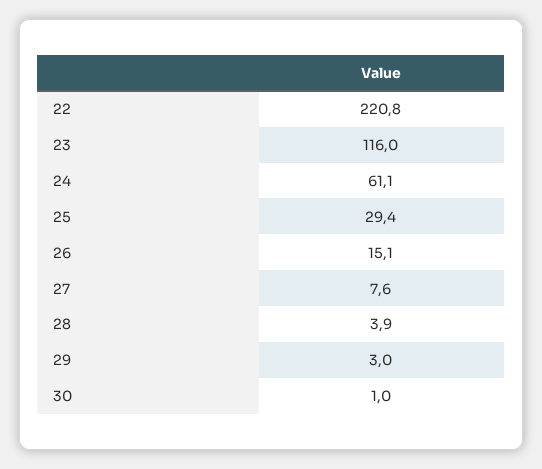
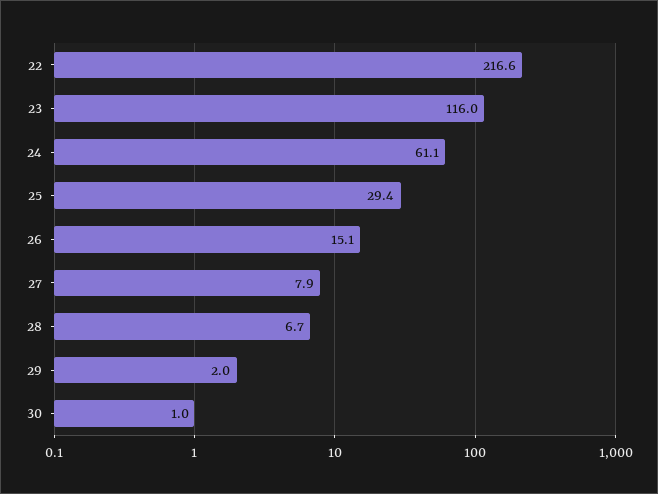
22: 220.8 -> 216.6
27: 7.6 -> 7.9
28: 3.9 -> 6.7
29: 3 -> 2

